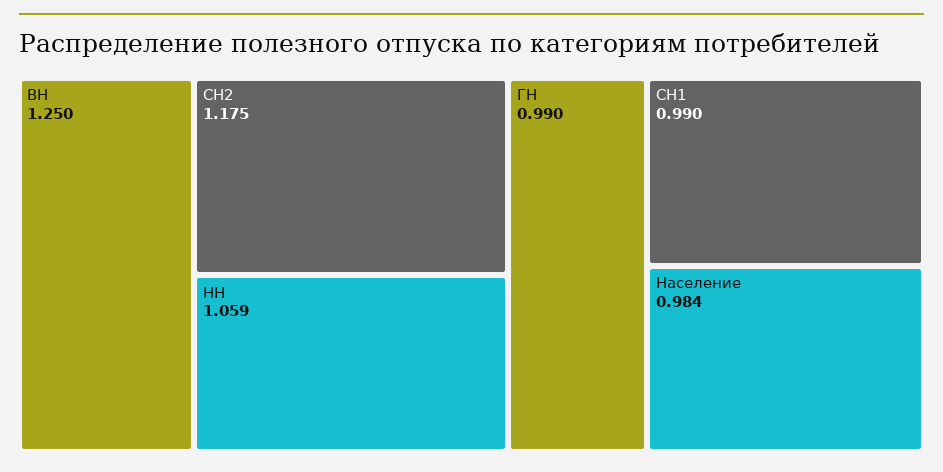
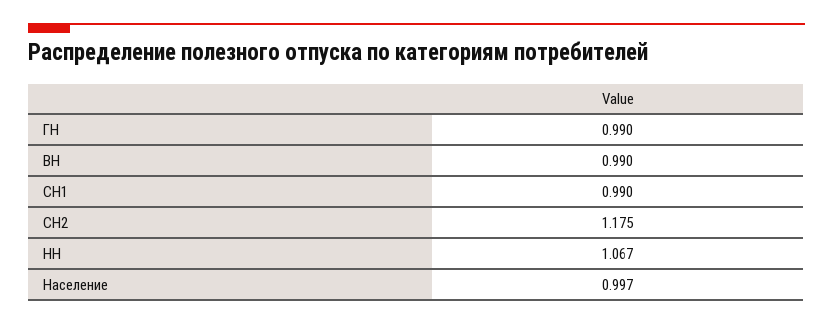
ВН: 1.25 -> 0.99
НН: 1.059 -> 1.067
Население: 0.984 -> 0.997

